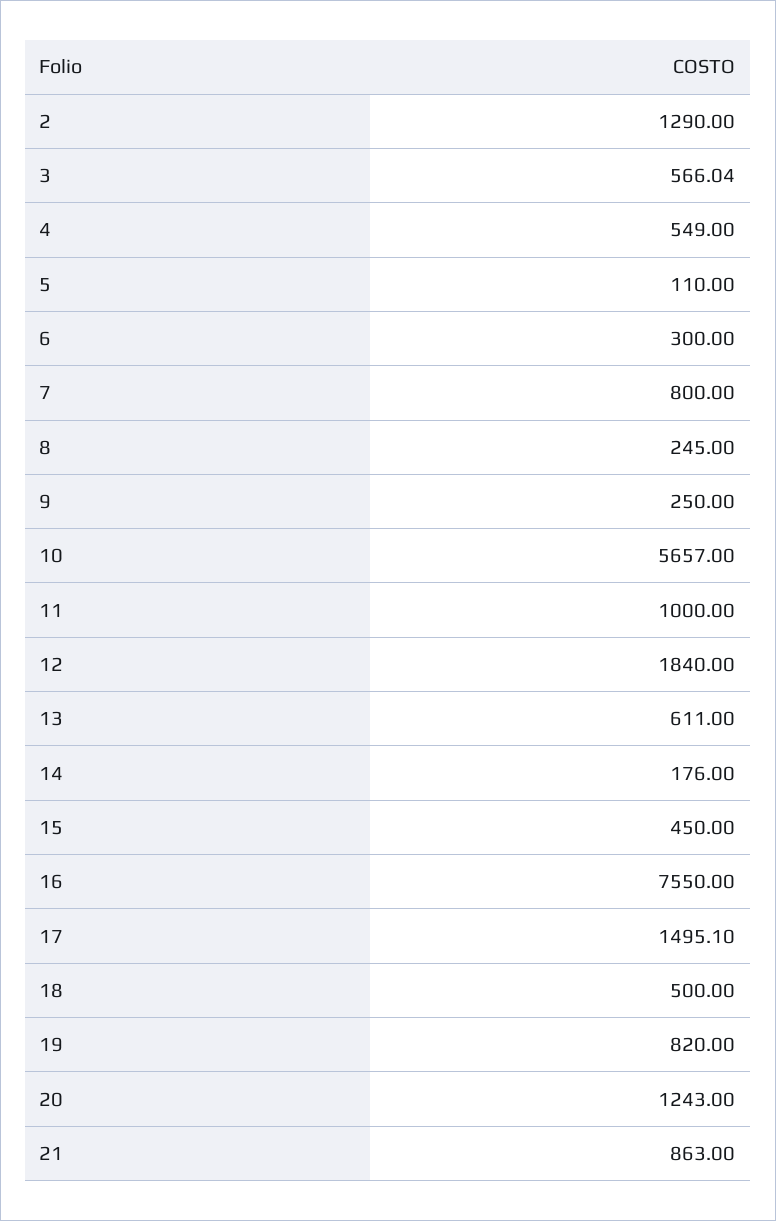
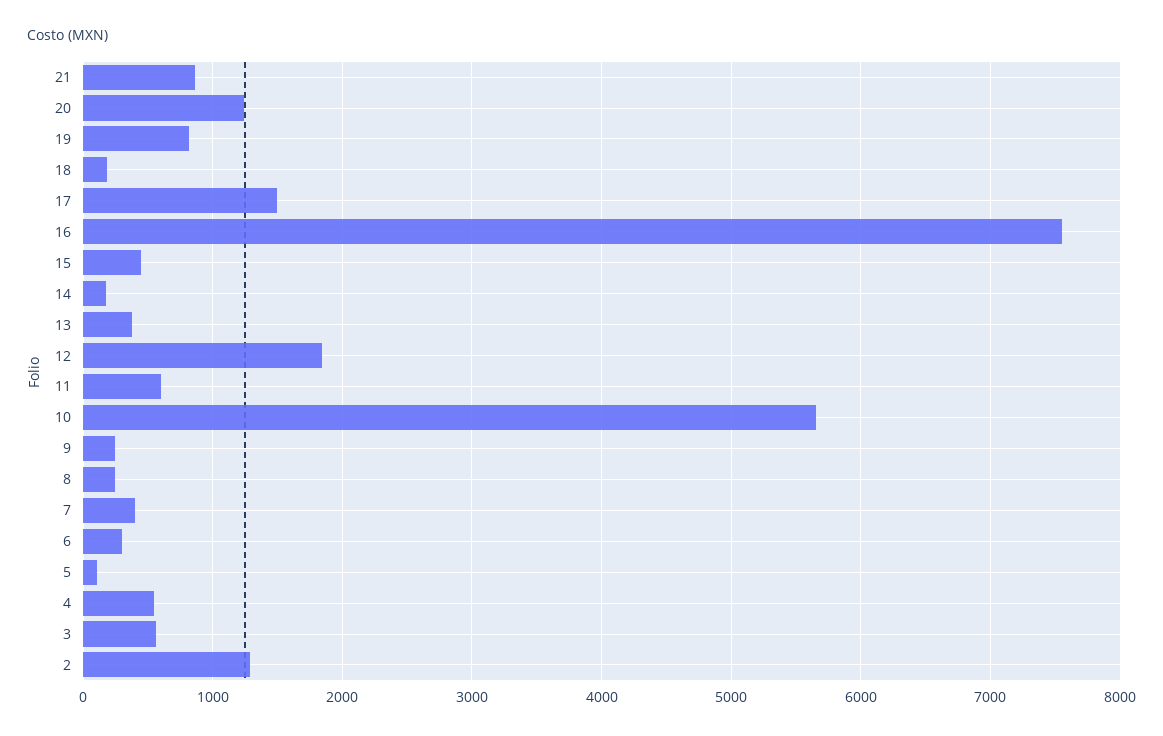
7: 800 -> 400
11: 1000 -> 600
13: 611 -> 400
18: 500 -> 200

